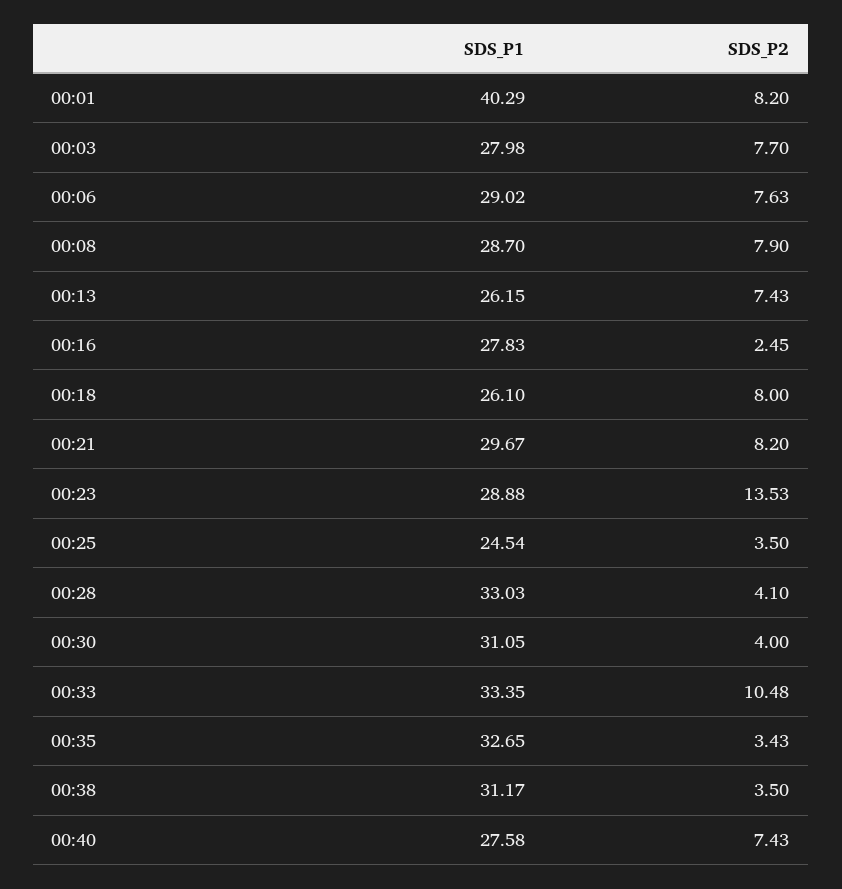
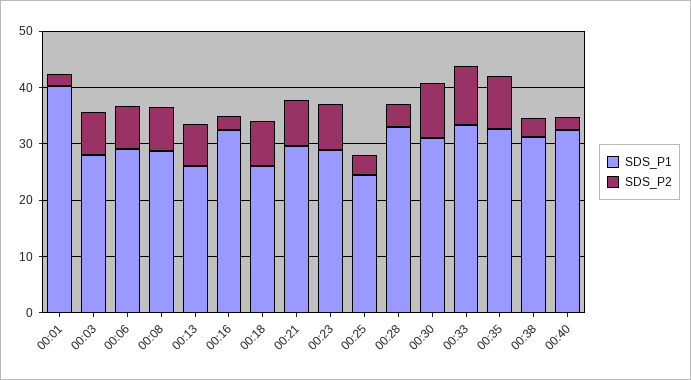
SDS_P2, 00:01: 8.2 -> 2
SDS_P1, 00:16: 27.83 -> 32
SDS_P2, 00:23: 13.53 -> 8
SDS_P2, 00:30: 4 -> 10
SDS_P2, 00:35: 3.43 -> 10
SDS_P1, 00:40: 27.58 -> 32
SDS_P2, 00:40: 7.43 -> 2

